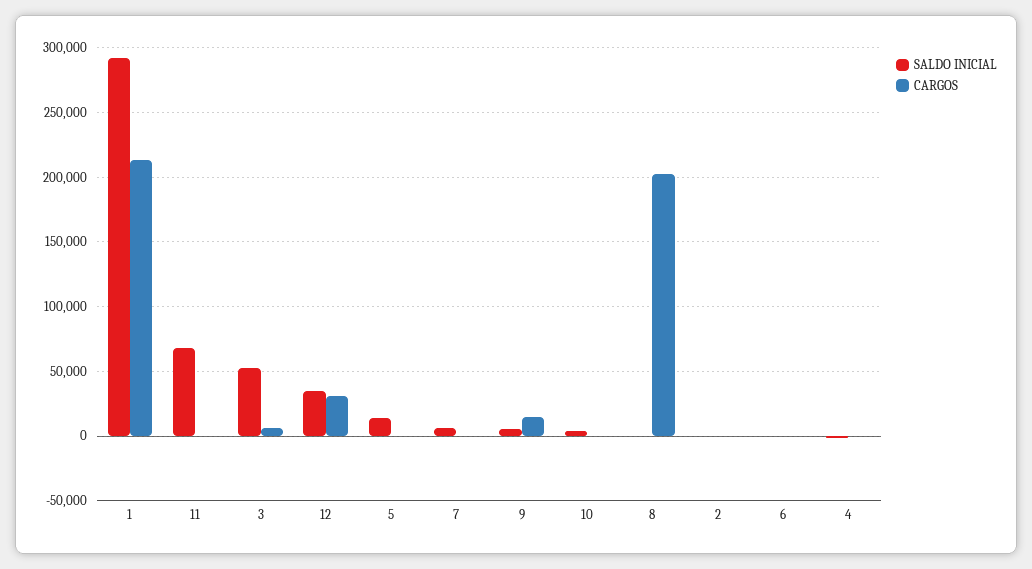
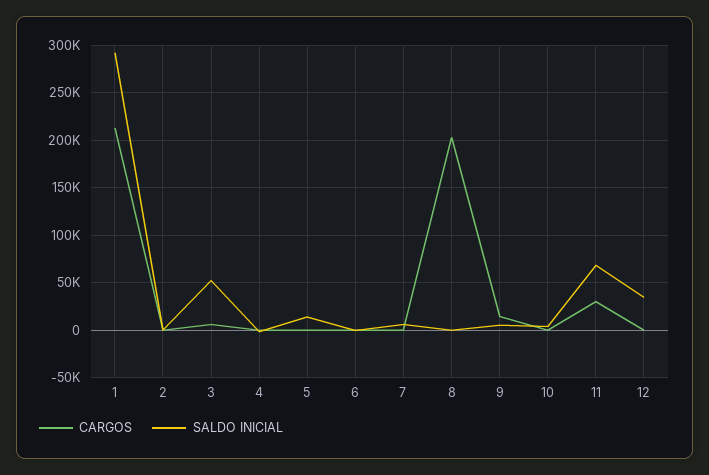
CARGOS, 11: 0 -> 30000
CARGOS, 12: 30000 -> 0

